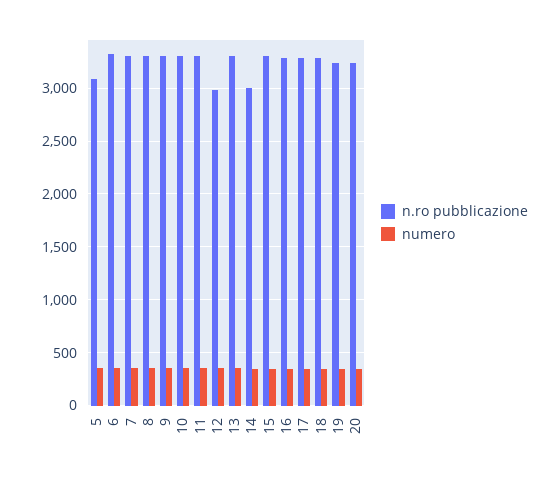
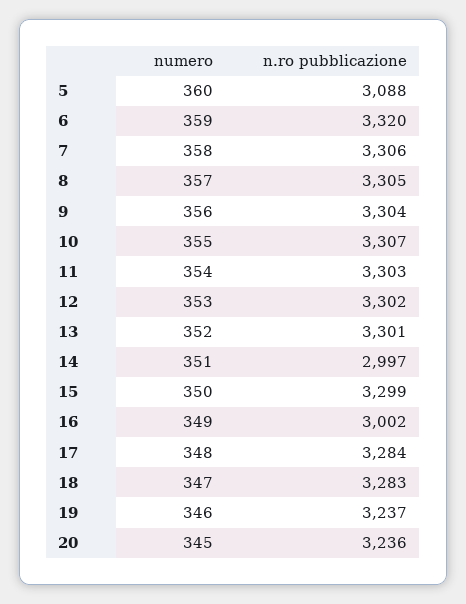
n.ro pubblicazione, 12: 3000 -> 3302
n.ro pubblicazione, 16: 3300 -> 3002

